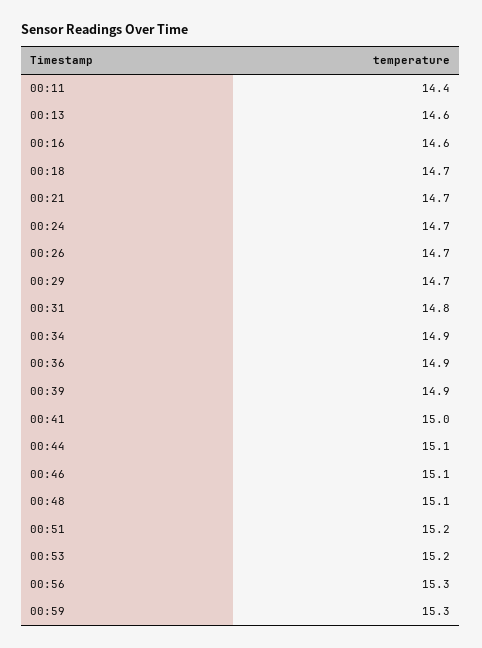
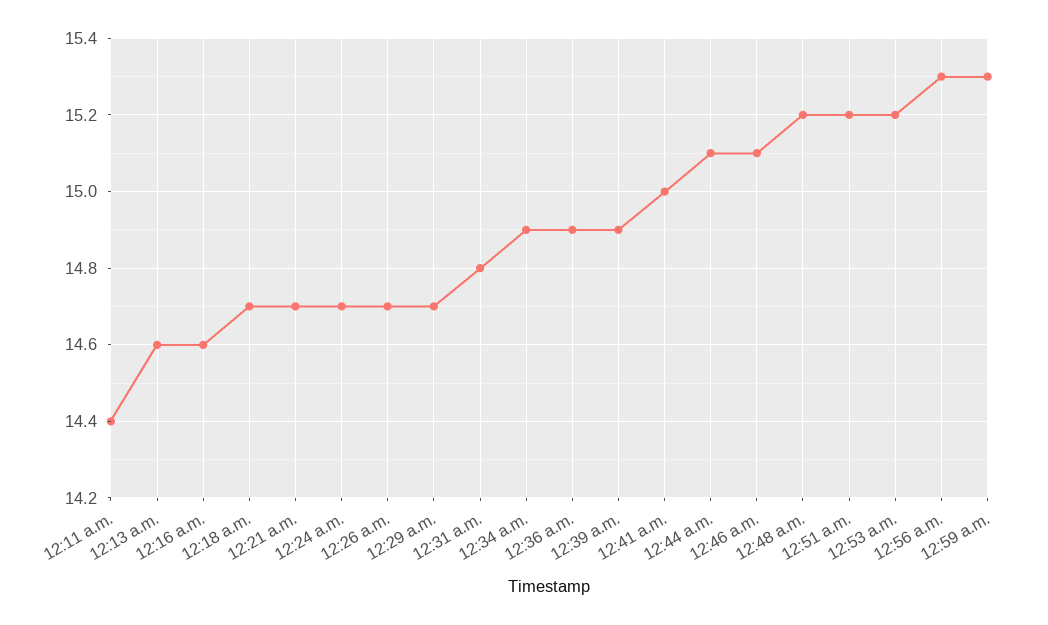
00:48: 15.1 -> 15.2

